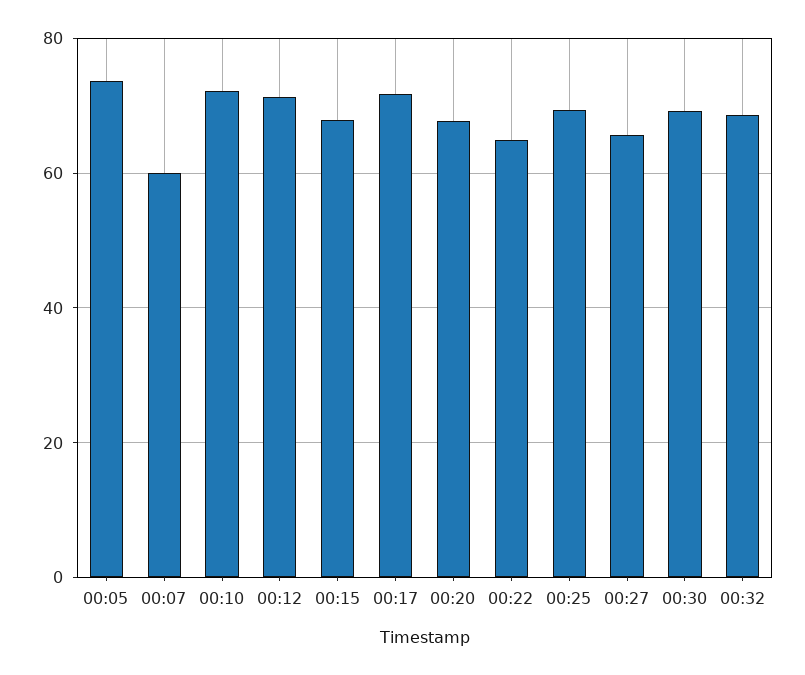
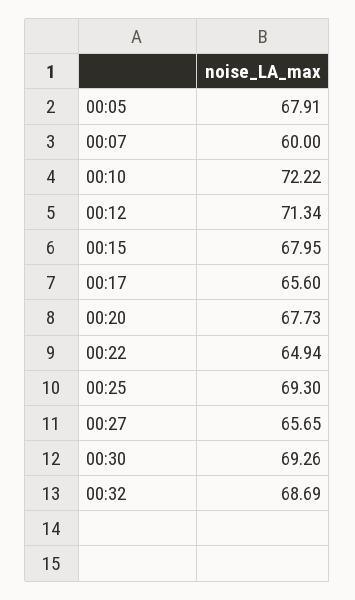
00:05: 74 -> 67.91
00:17: 72 -> 65.6

